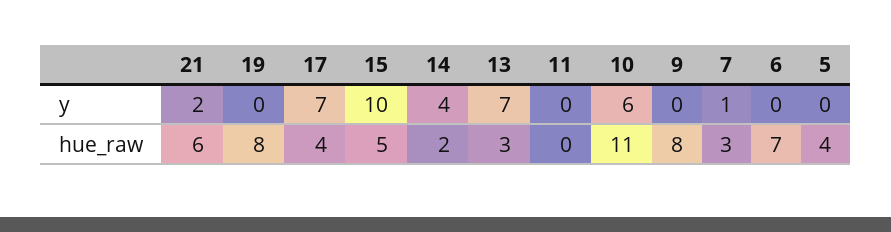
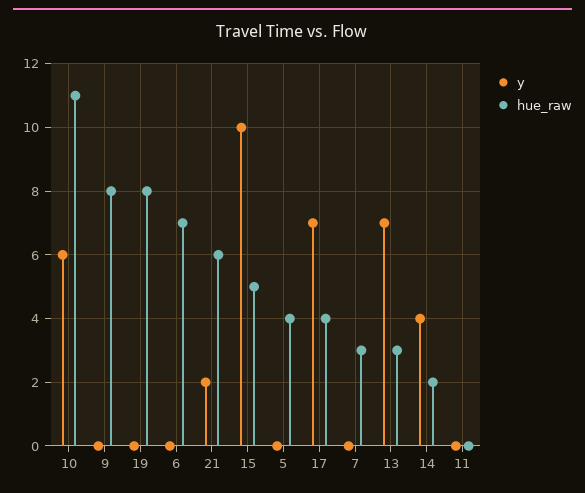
y, 7: 1 -> 0

